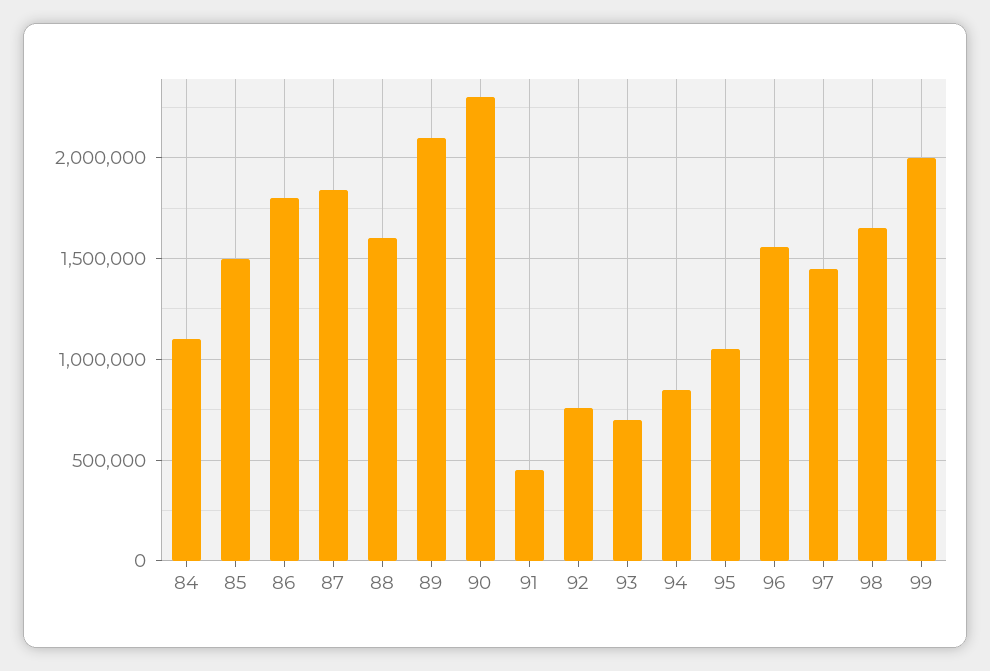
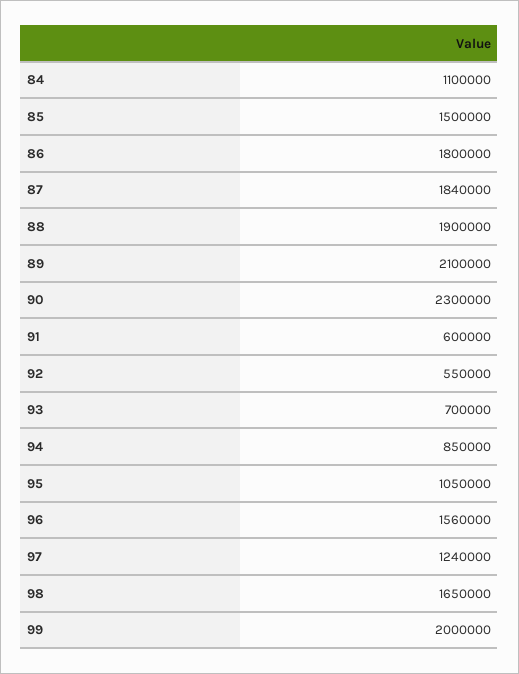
88: 1600000 -> 1900000
91: 450000 -> 600000
92: 750000 -> 550000
97: 1450000 -> 1240000

